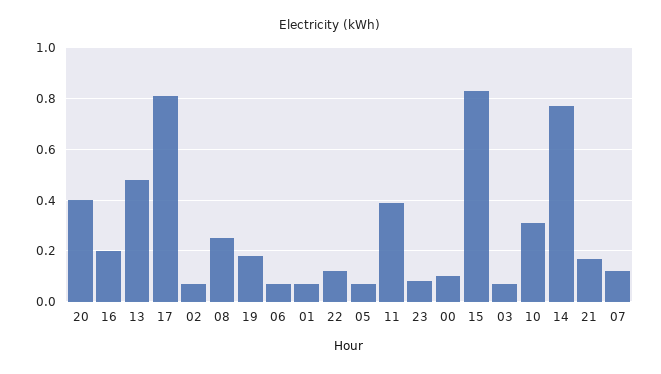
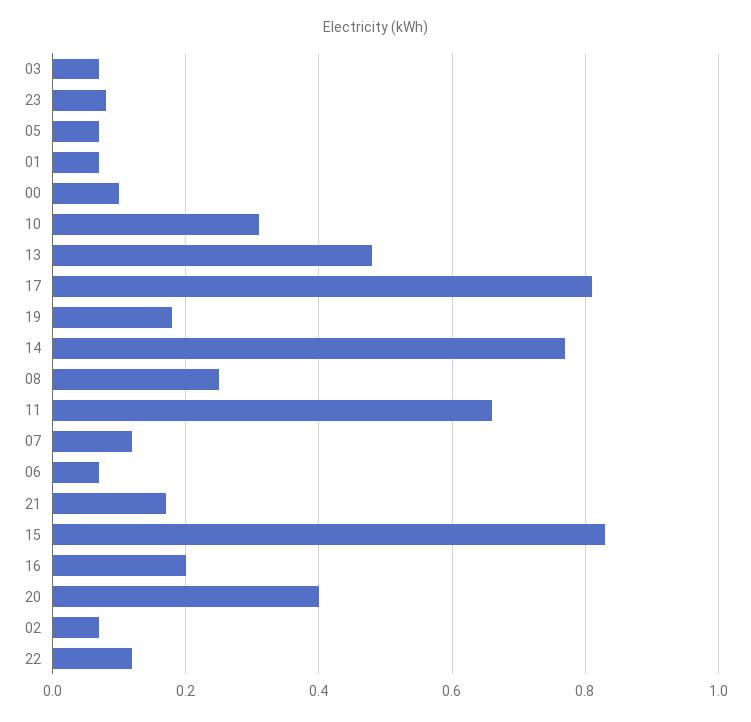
11: 0.4 -> 0.65

